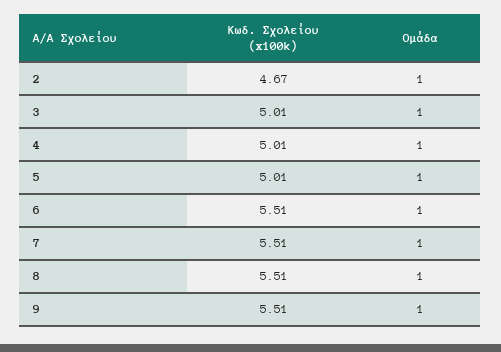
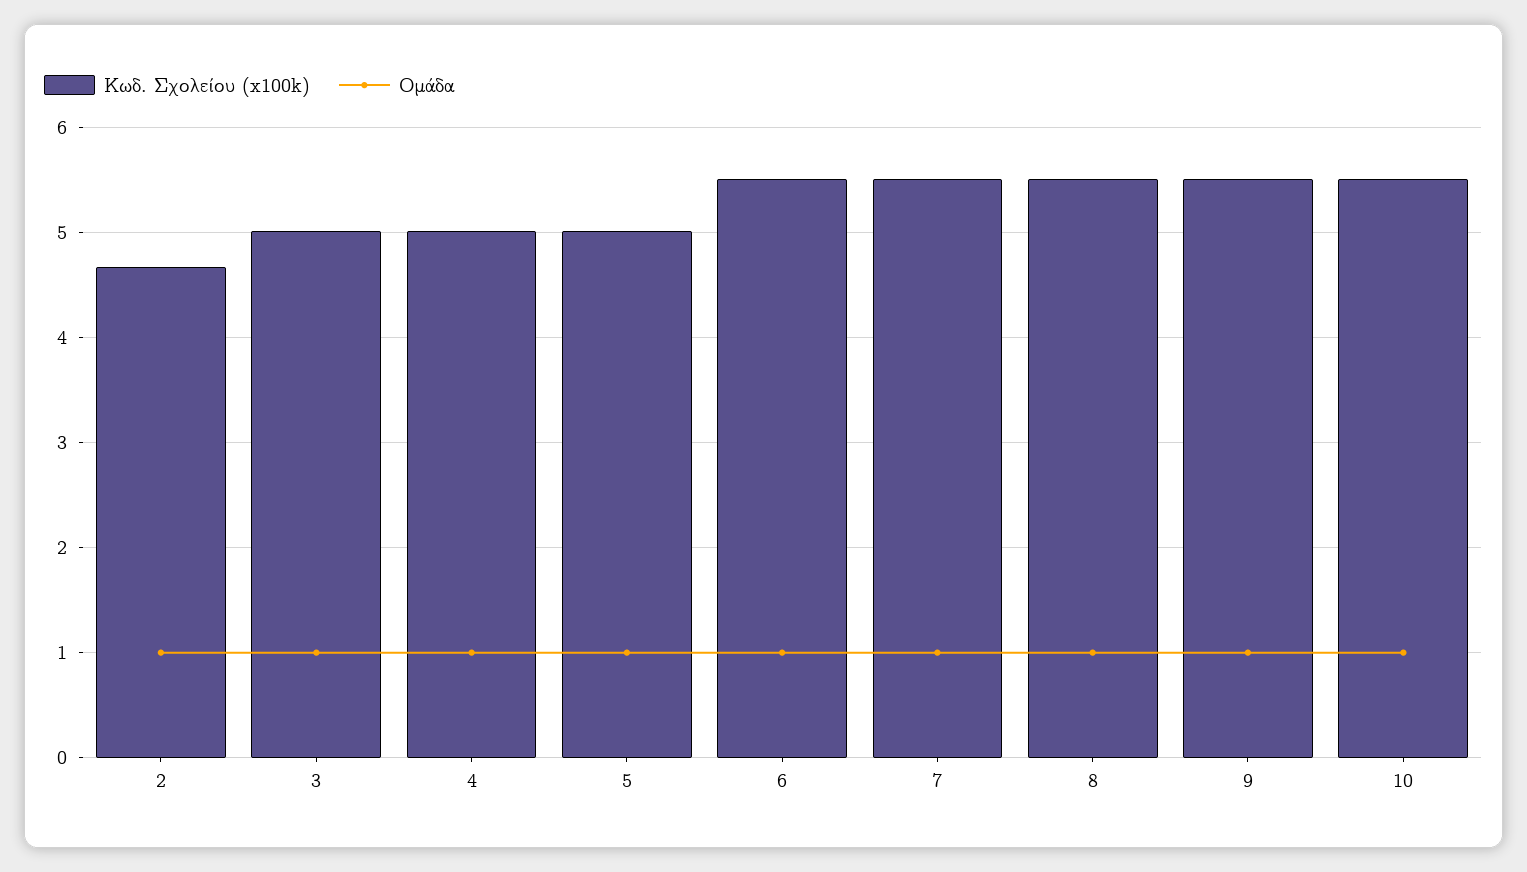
Κωδ. Σχολείου (x100k), 10: none -> 5.5
Ομάδα, 10: none -> 1

